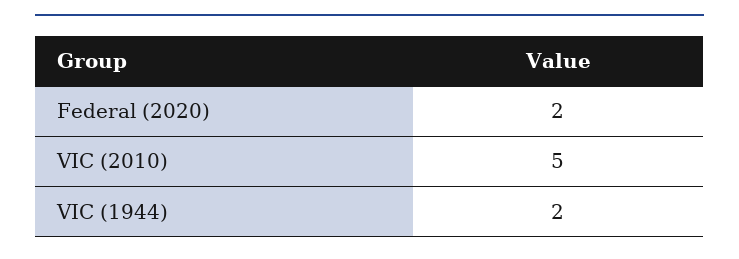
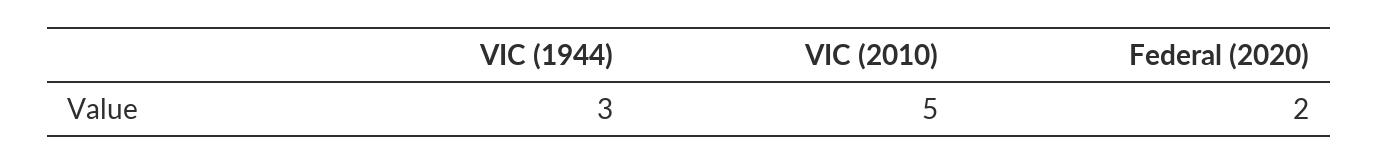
VIC (1944): 2 -> 3

